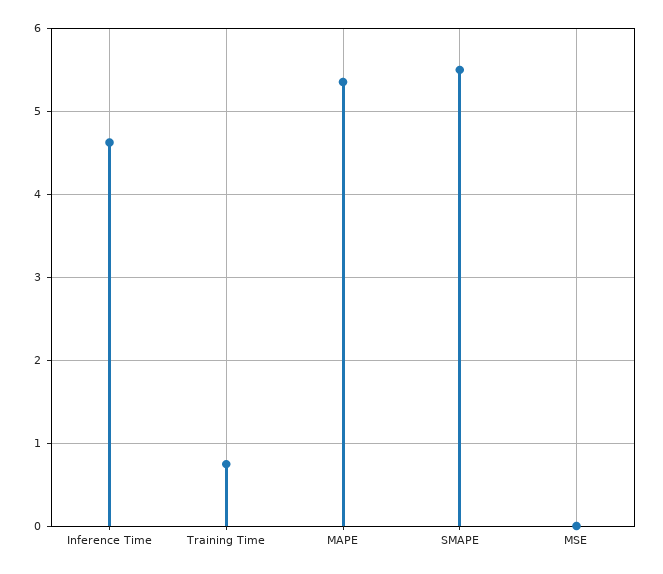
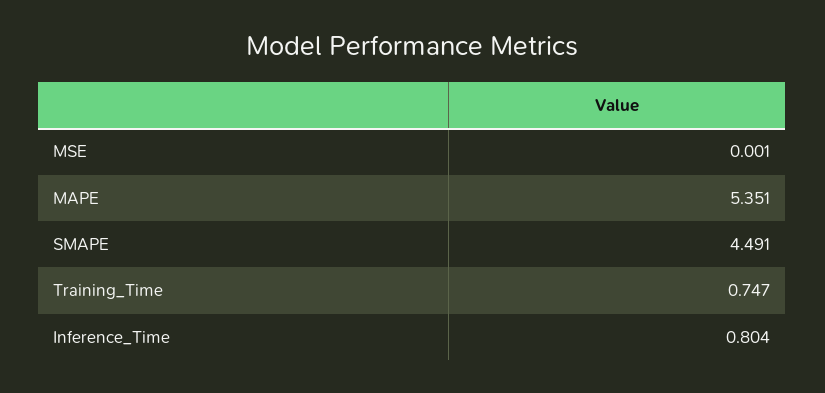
Inference Time: 4.6 -> 0.804
SMAPE: 5.5 -> 4.491

